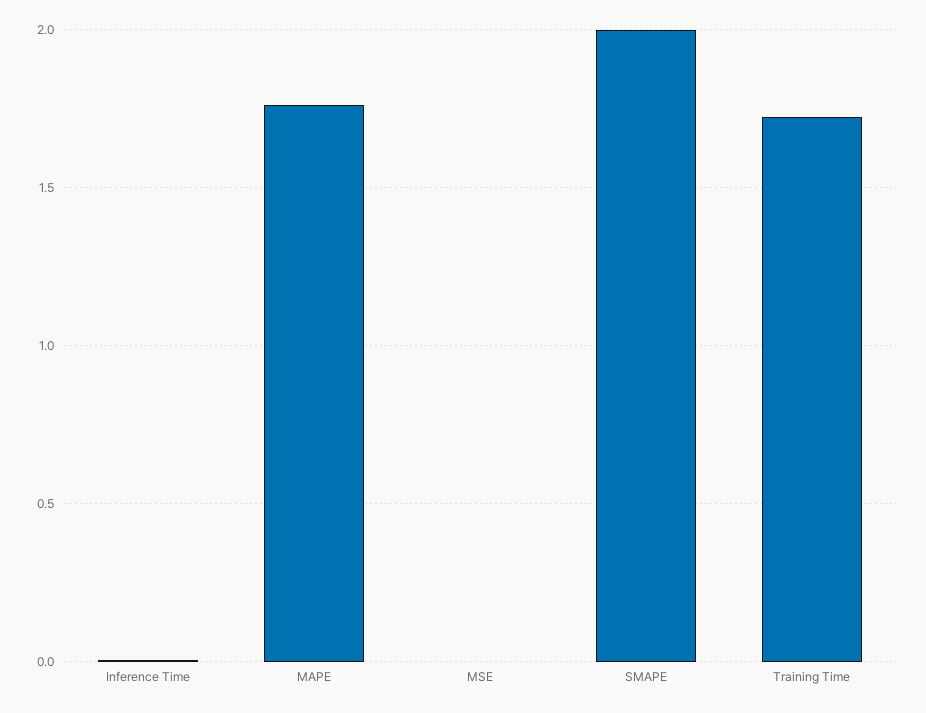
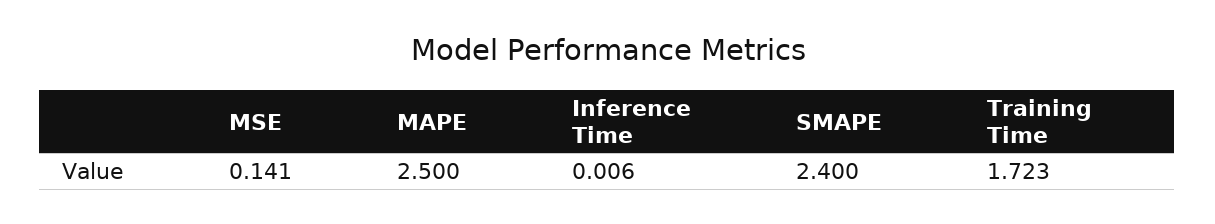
MAPE: 1.75 -> 2.5
MSE: 0 -> 0.141
SMAPE: 2 -> 2.4

